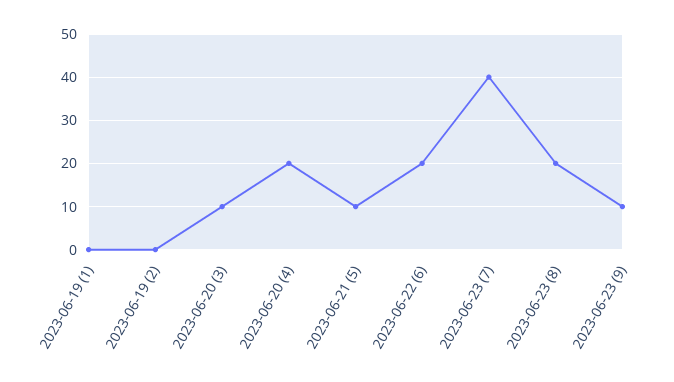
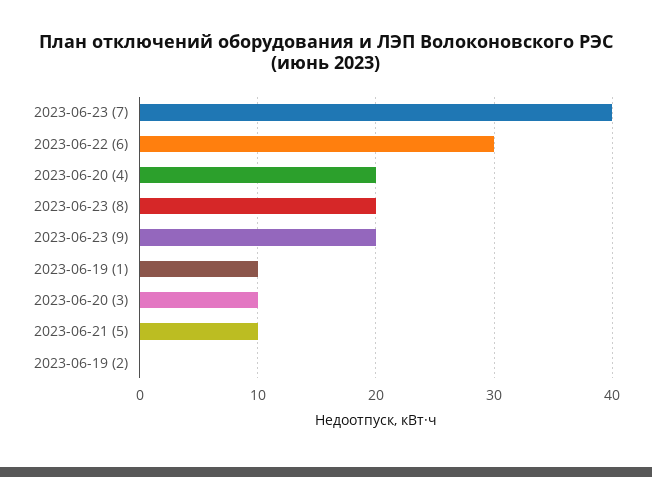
2023-06-19 (1): 0 -> 10
2023-06-22 (6): 20 -> 30
2023-06-23 (9): 10 -> 20

